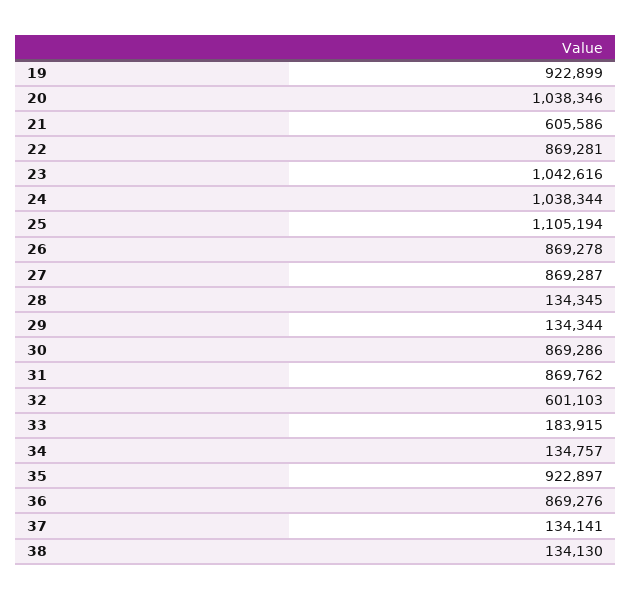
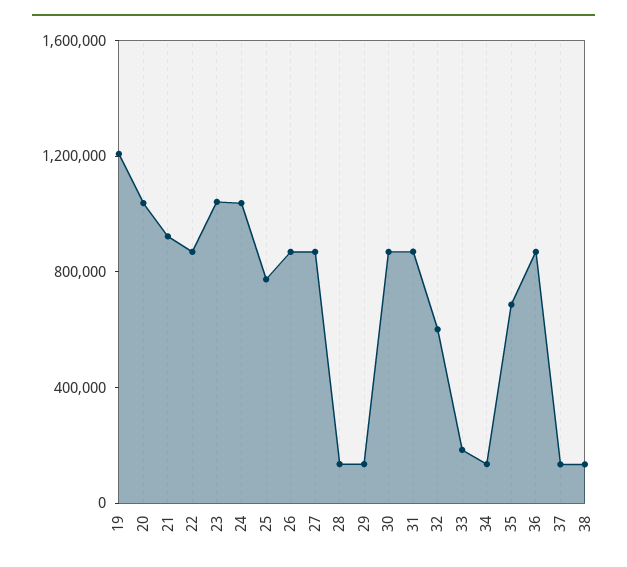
19: 922899 -> 1200000
21: 605586 -> 900000
25: 1105194 -> 800000
35: 922897 -> 700000

